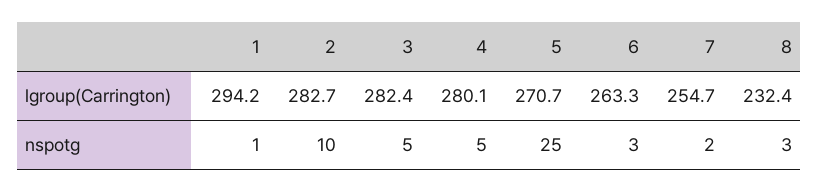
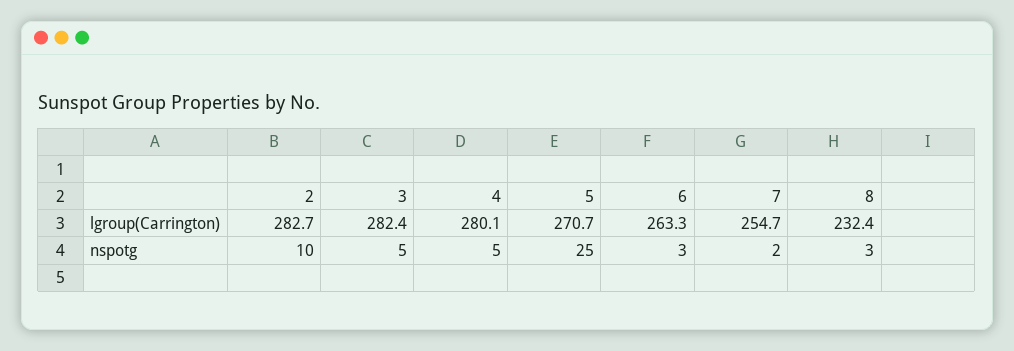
1, lgroup(Carrington): 294.2 -> none
1, nspotg: 1 -> none

